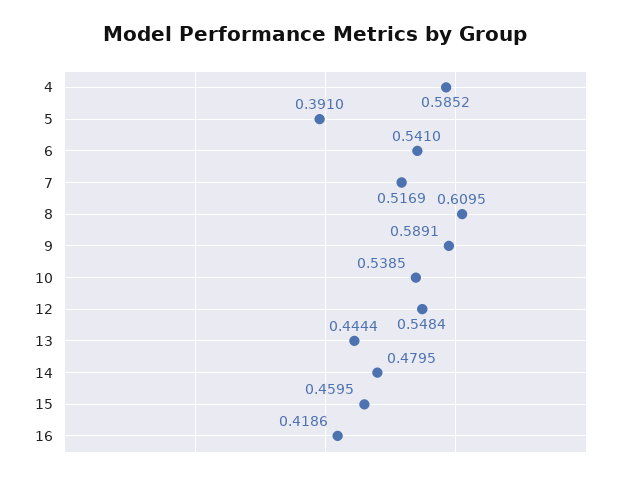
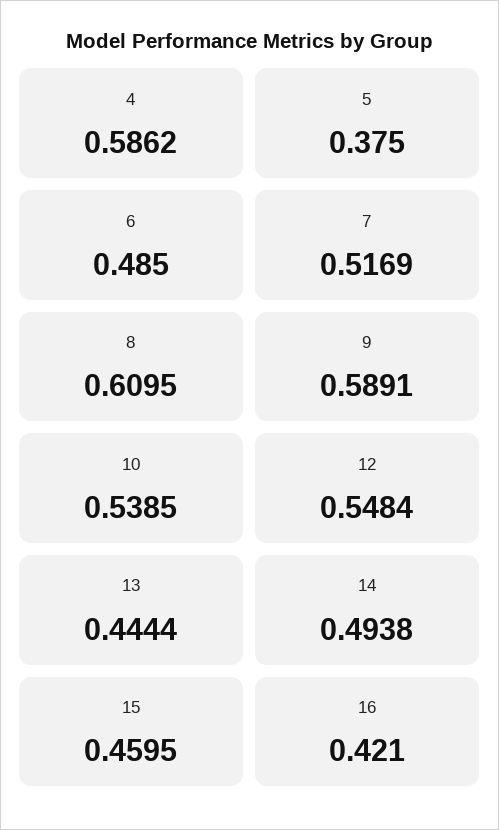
4: 0.5852 -> 0.5862
5: 0.391 -> 0.375
6: 0.541 -> 0.485
14: 0.4795 -> 0.4938
16: 0.4186 -> 0.421

